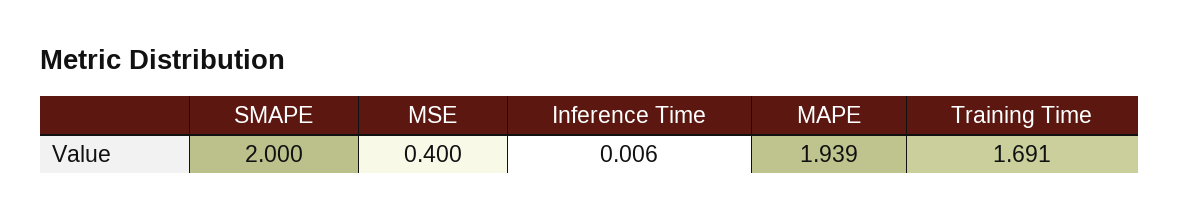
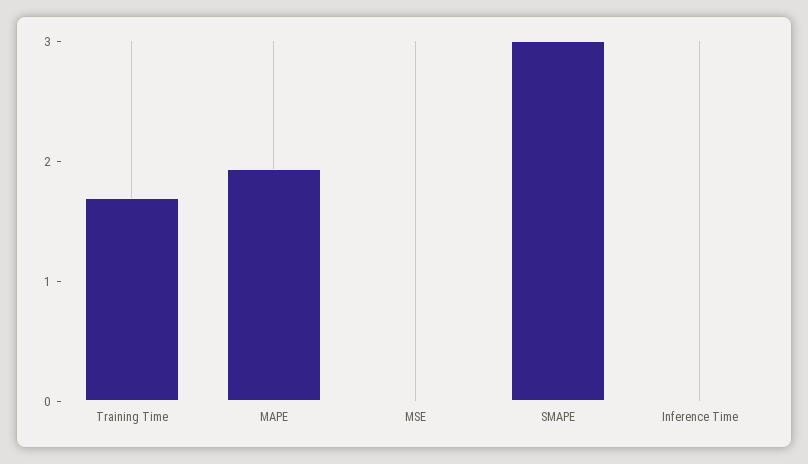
SMAPE: 2 -> 3
MSE: 0.4 -> 0

